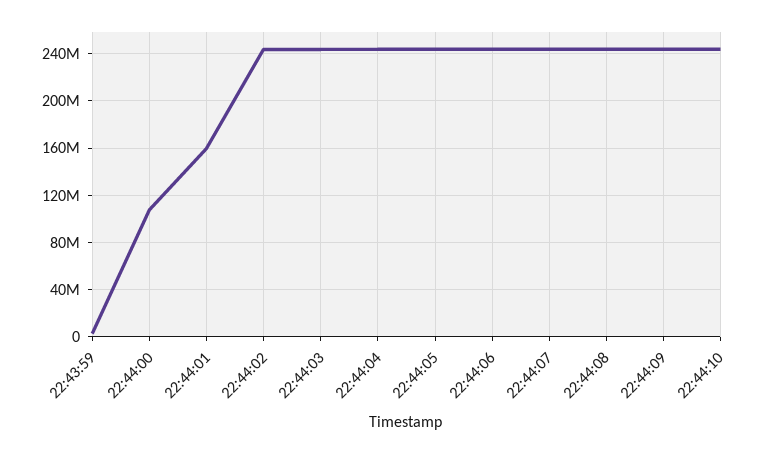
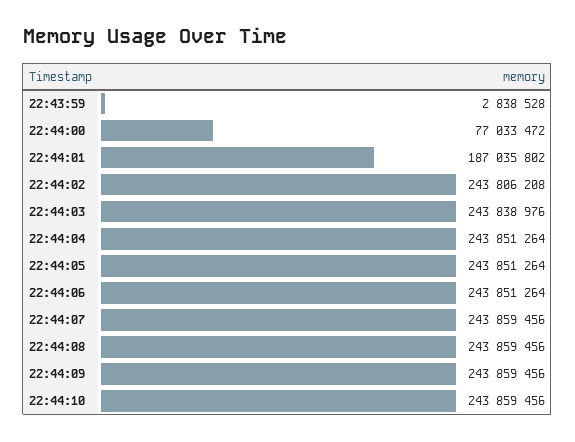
22:44:00: 110000000 -> 77033472
22:44:01: 160000000 -> 187035802

